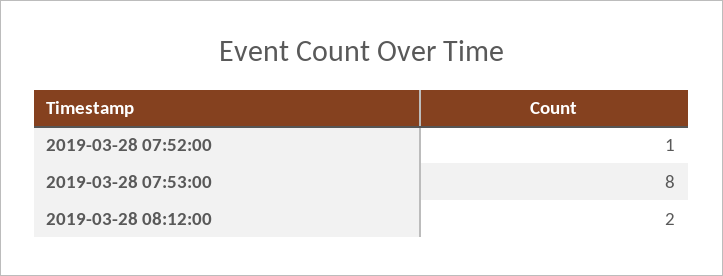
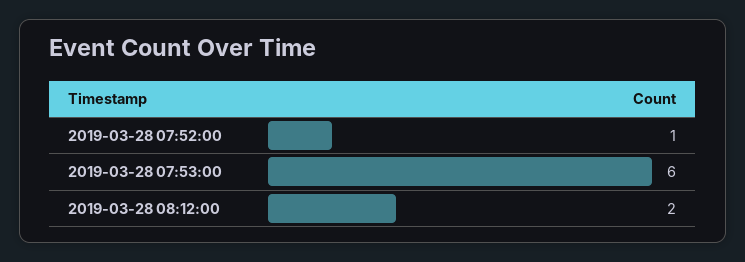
2019-03-28 07:53:00: 8 -> 6

